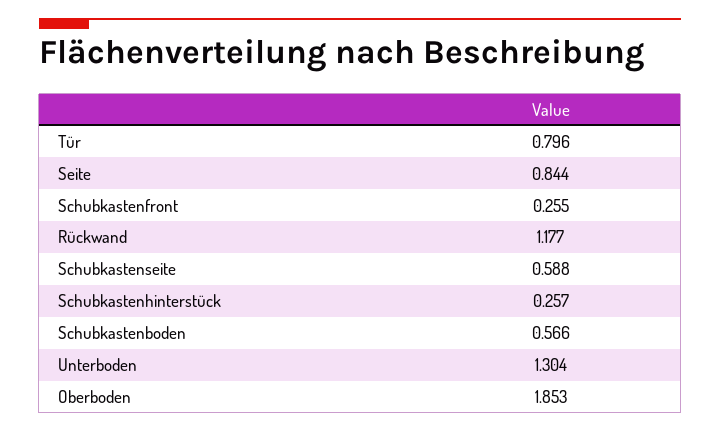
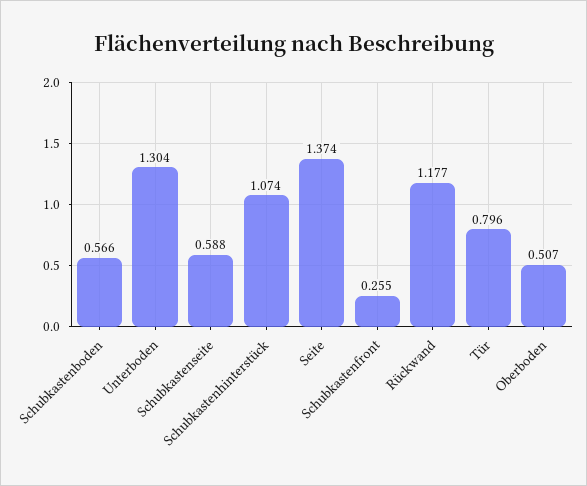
Seite: 0.844 -> 1.374
Schubkastenhinterstück: 0.257 -> 1.074
Oberboden: 1.853 -> 0.507

